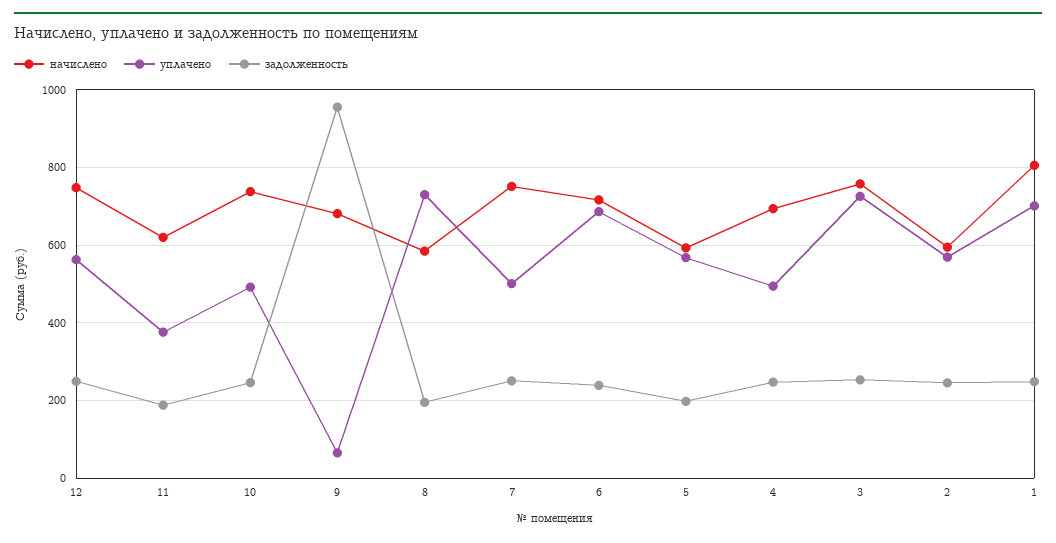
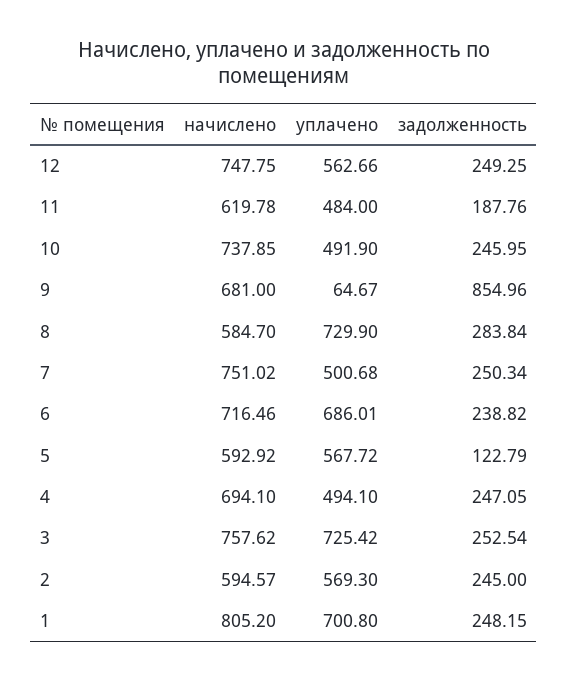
уплачено, 11: 380 -> 484
задолженность, 9: 960 -> 854.96
задолженность, 8: 200 -> 283.84
задолженность, 5: 200 -> 122.79

